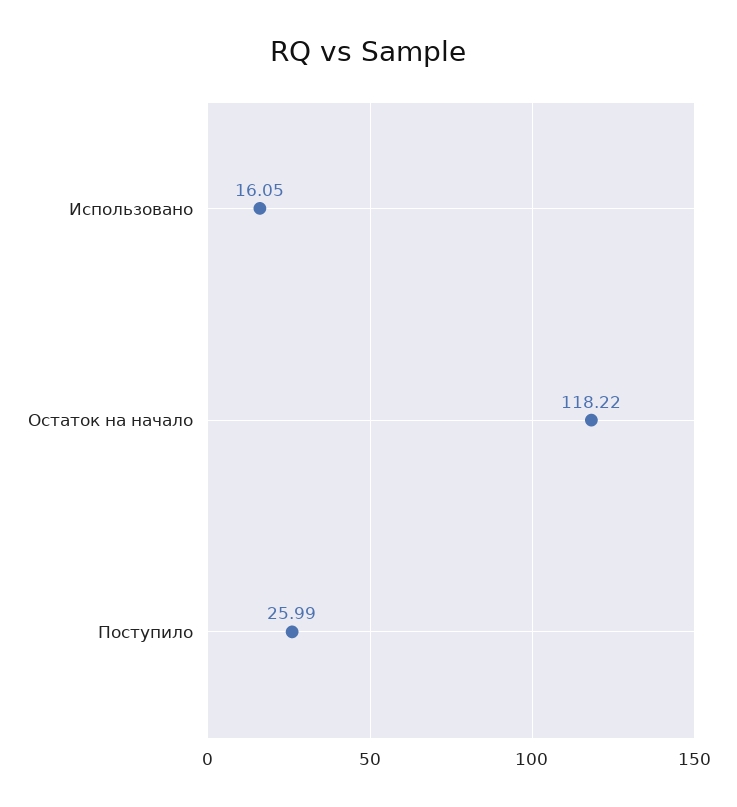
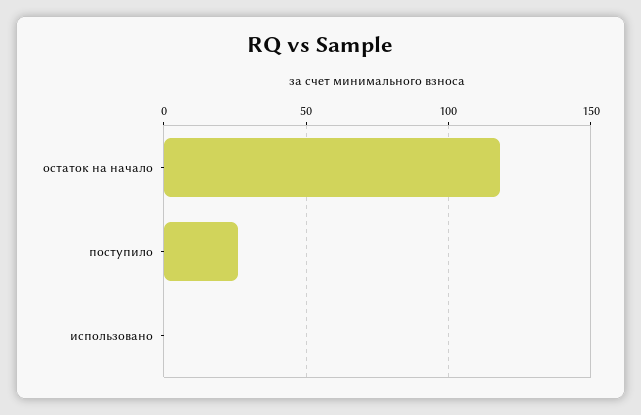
Использовано: 16.05 -> 0

